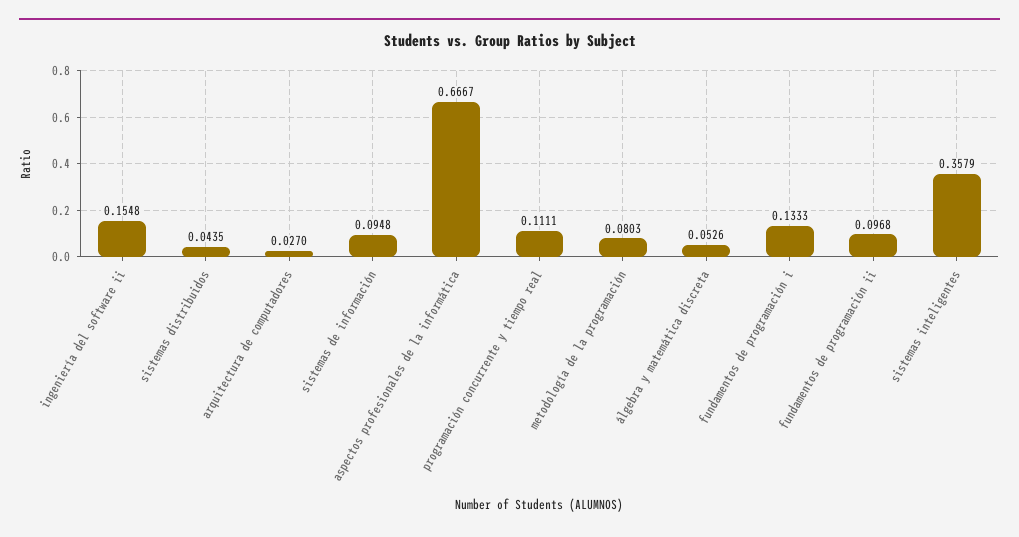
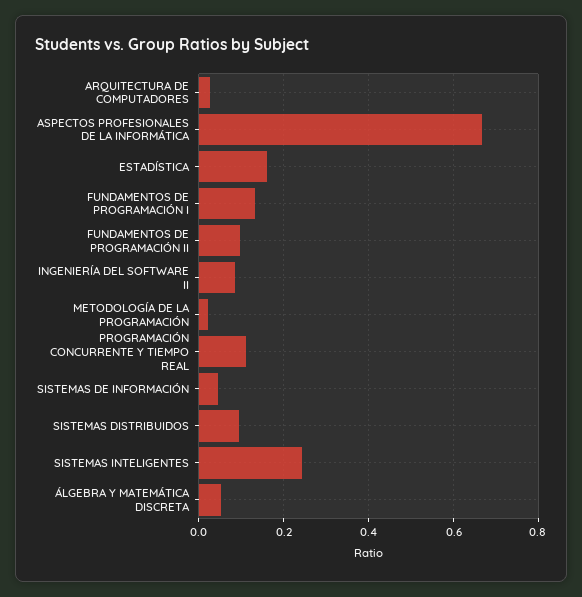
ingeniería del software ii: 0.1548 -> 0.08
sistemas distribuidos: 0.0435 -> 0.1
sistemas de información: 0.0948 -> 0.04
metodología de la programación: 0.0803 -> 0.02
sistemas inteligentes: 0.3579 -> 0.24
ESTADÍSTICA: none -> 0.16

